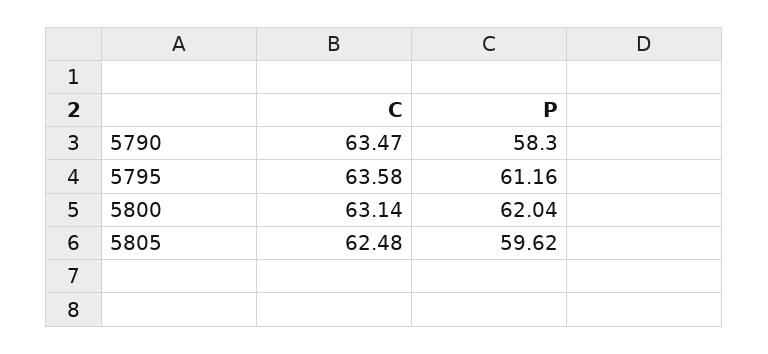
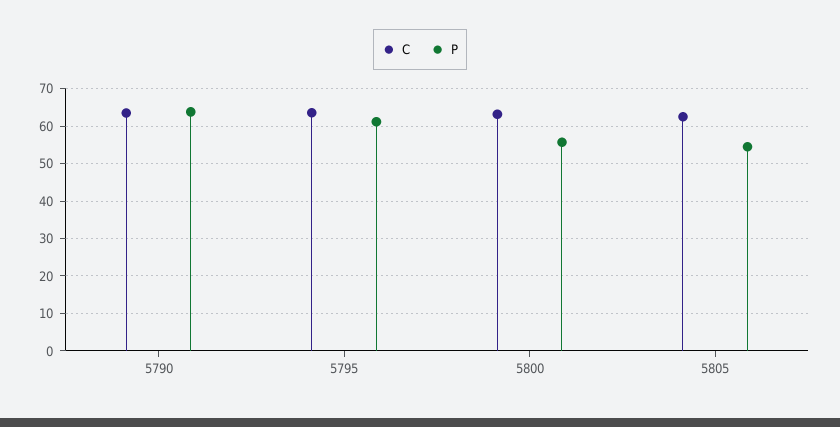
P, 5790: 58.3 -> 64
P, 5800: 62.04 -> 56
P, 5805: 59.62 -> 54

